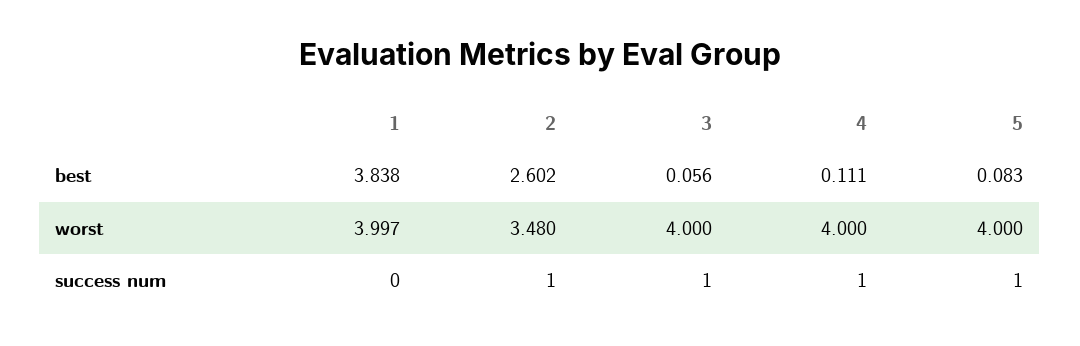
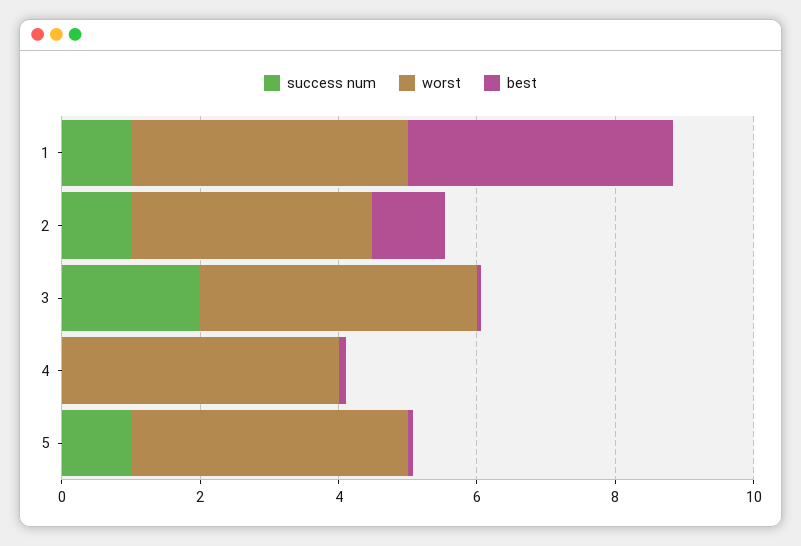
best, 2: 2.602 -> 1
success num, 1: 0 -> 1
success num, 3: 1 -> 2
success num, 4: 1 -> 0

